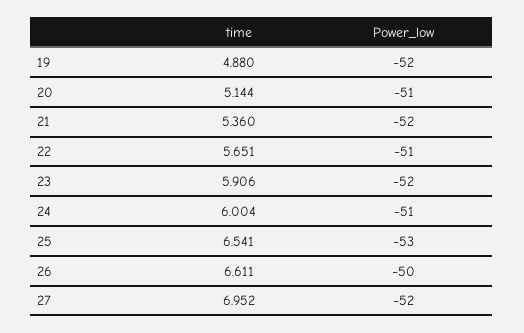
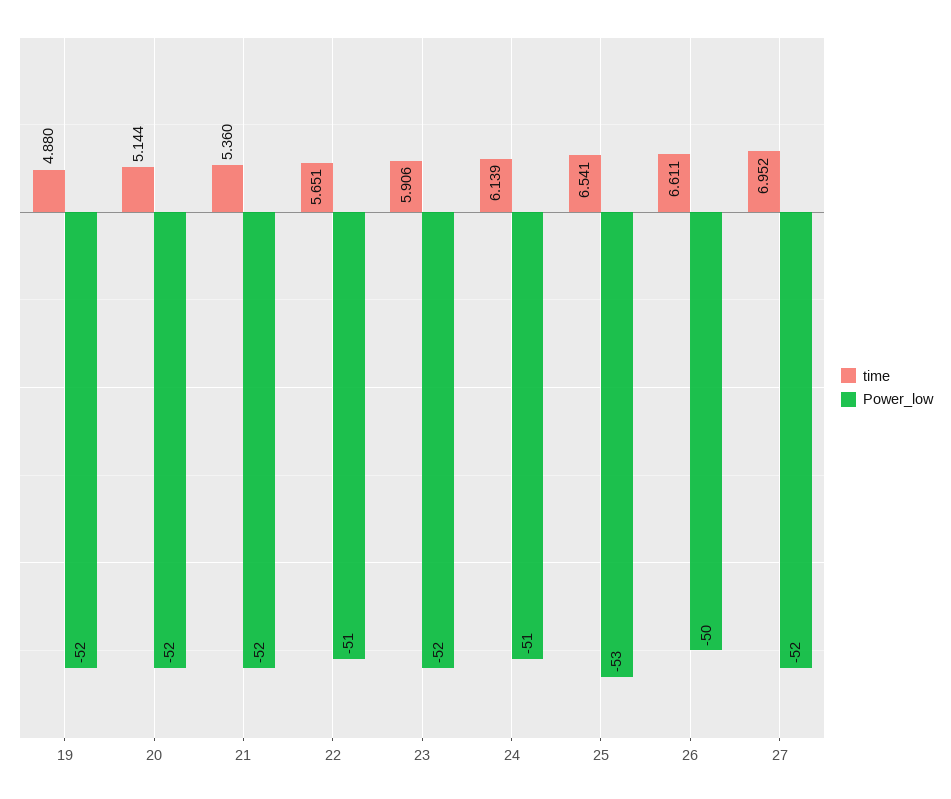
Power_low, 20: -51 -> -52
time, 24: 6.004 -> 6.139

